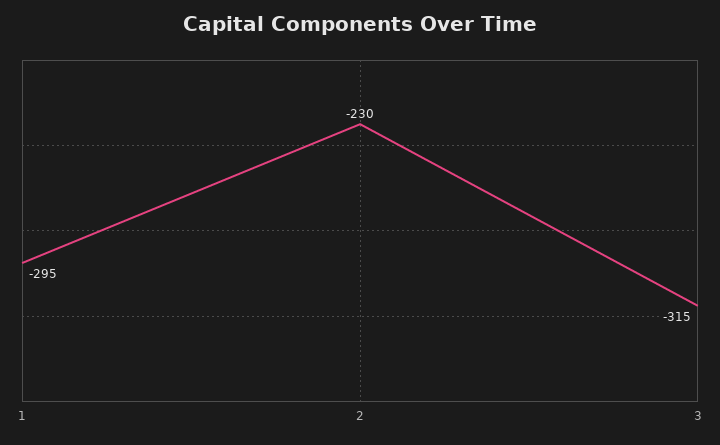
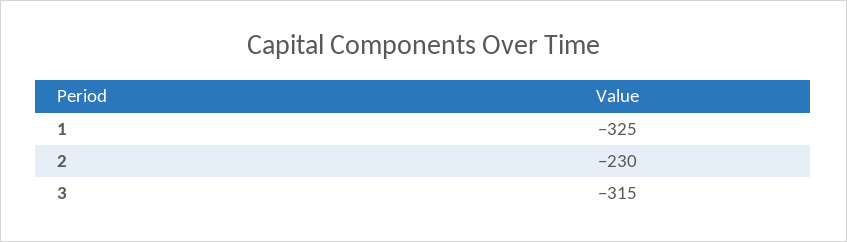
1: -295 -> -325

